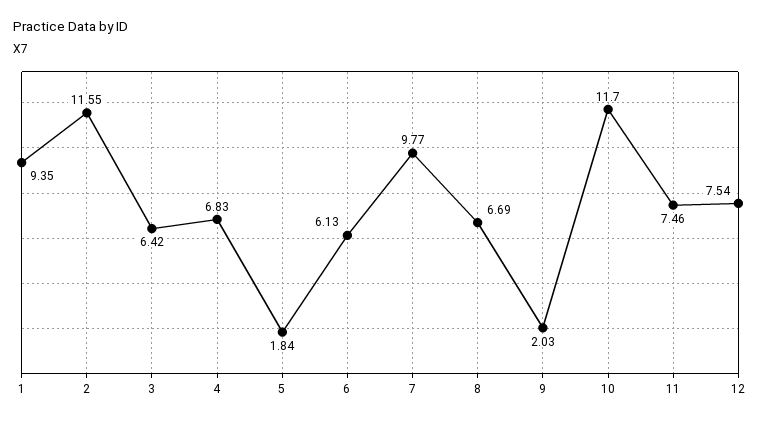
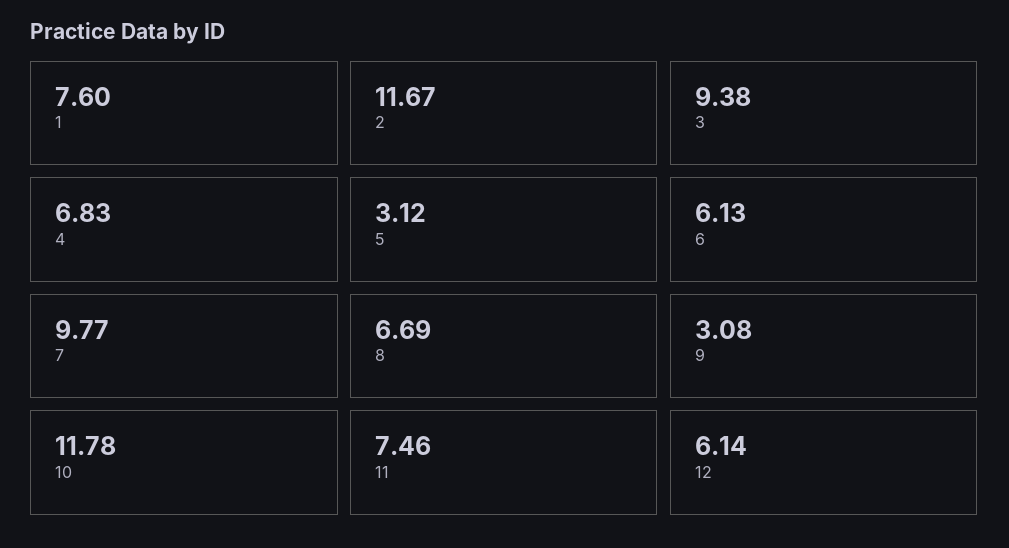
1: 9.35 -> 7.6
2: 11.55 -> 11.67
3: 6.42 -> 9.38
5: 1.84 -> 3.12
9: 2.03 -> 3.08
10: 11.7 -> 11.78
12: 7.54 -> 6.14

